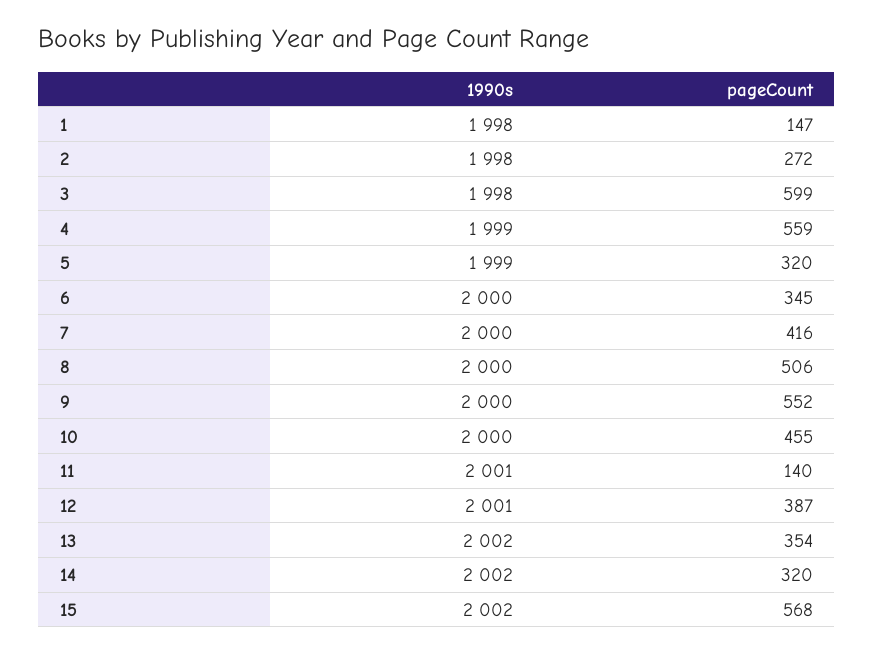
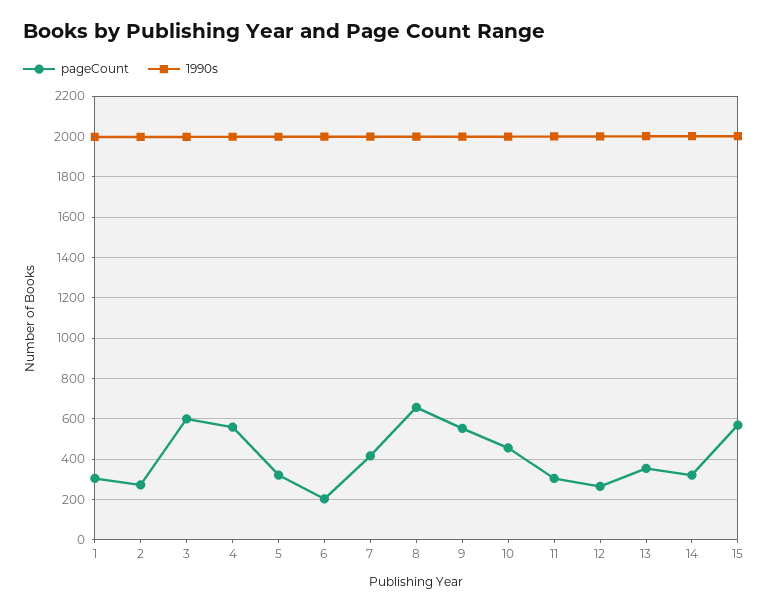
pageCount, 1: 147 -> 300
pageCount, 6: 345 -> 200
pageCount, 8: 506 -> 650
pageCount, 11: 140 -> 300
pageCount, 12: 387 -> 250

